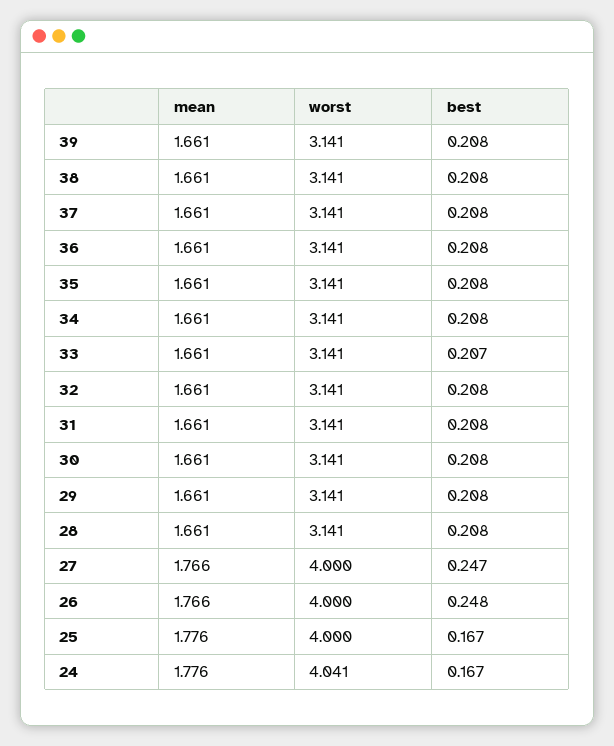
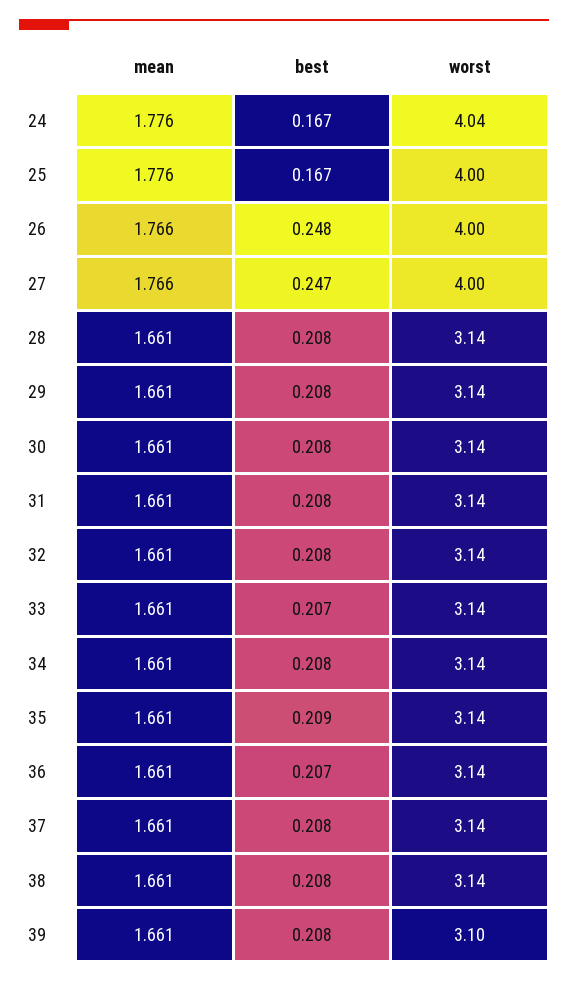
worst, 39: 3.141 -> 3.1
best, 36: 0.208 -> 0.207
best, 35: 0.208 -> 0.209

